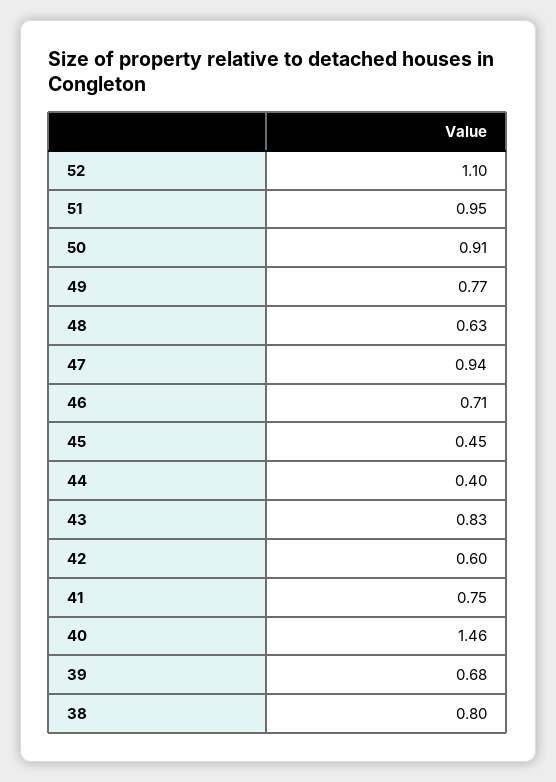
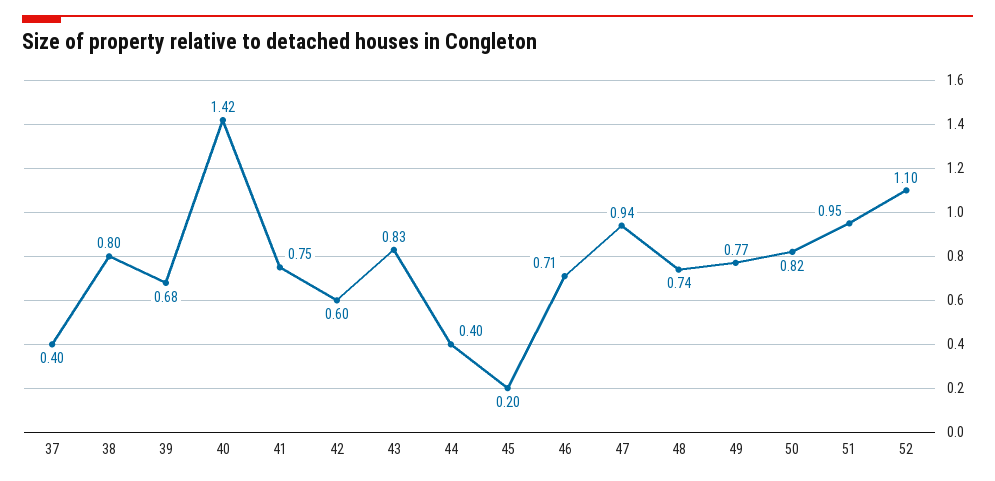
50: 0.91 -> 0.82
48: 0.63 -> 0.74
45: 0.45 -> 0.2
40: 1.46 -> 1.42
37: none -> 0.4

